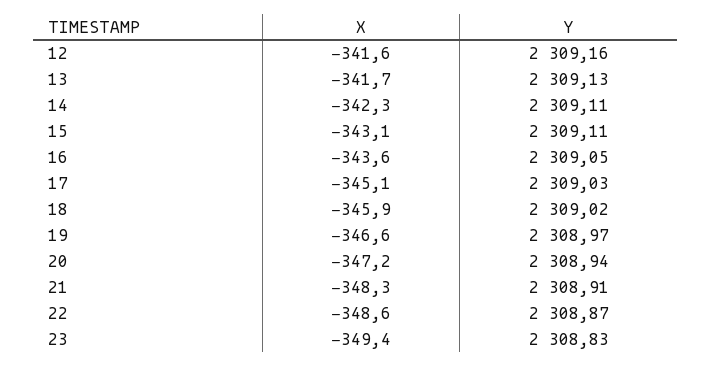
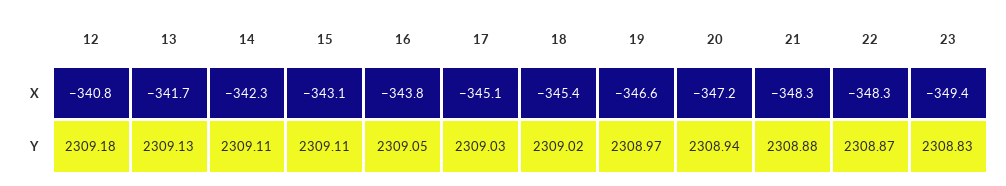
X, 12: -341.6 -> -340.8
Y, 12: 2309.16 -> 2309.18
X, 16: -343.6 -> -343.8
X, 18: -345.9 -> -345.4
Y, 21: 2308.91 -> 2308.88
X, 22: -348.6 -> -348.3

